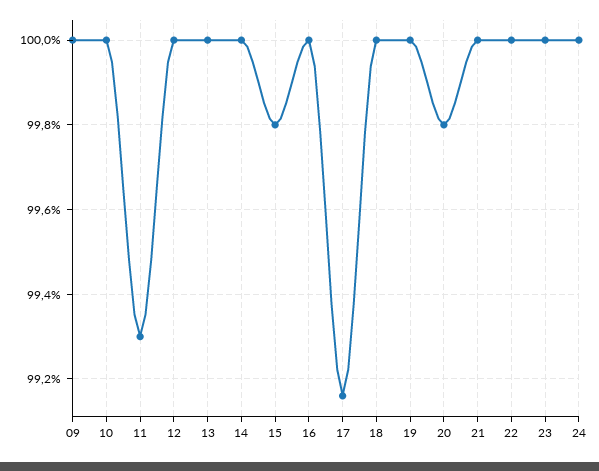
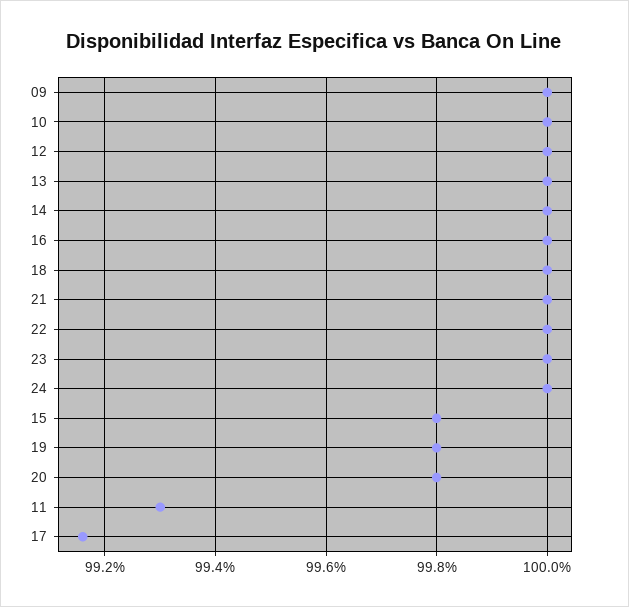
19: 100 -> 99.8

